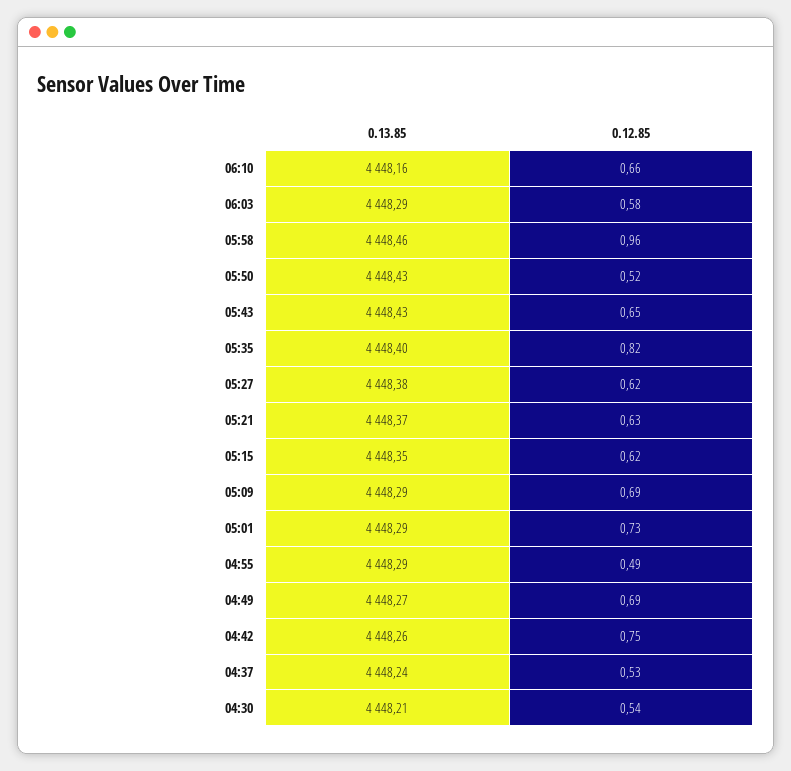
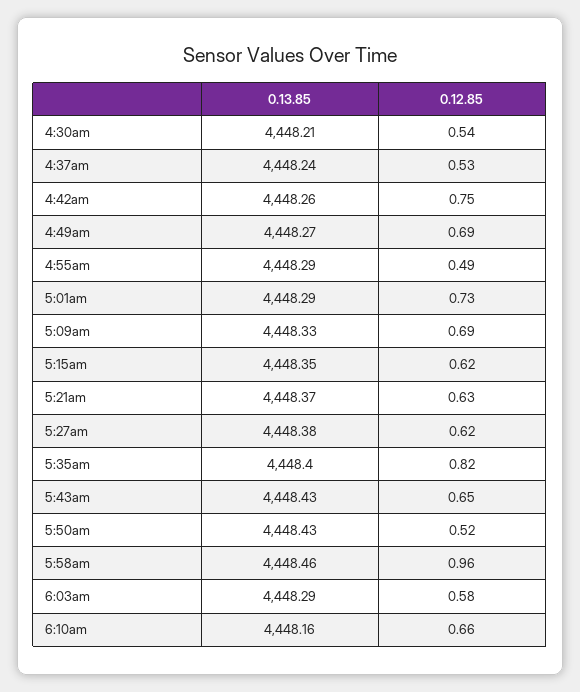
0.13.85, 05:09: 4448.29 -> 4448.33

